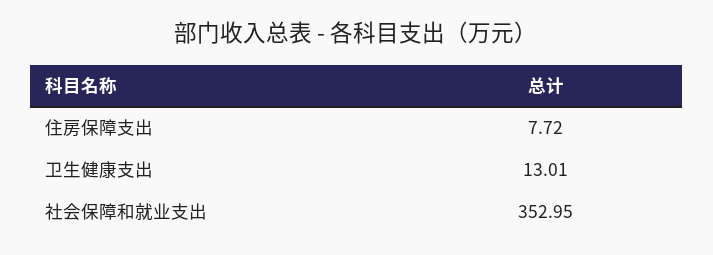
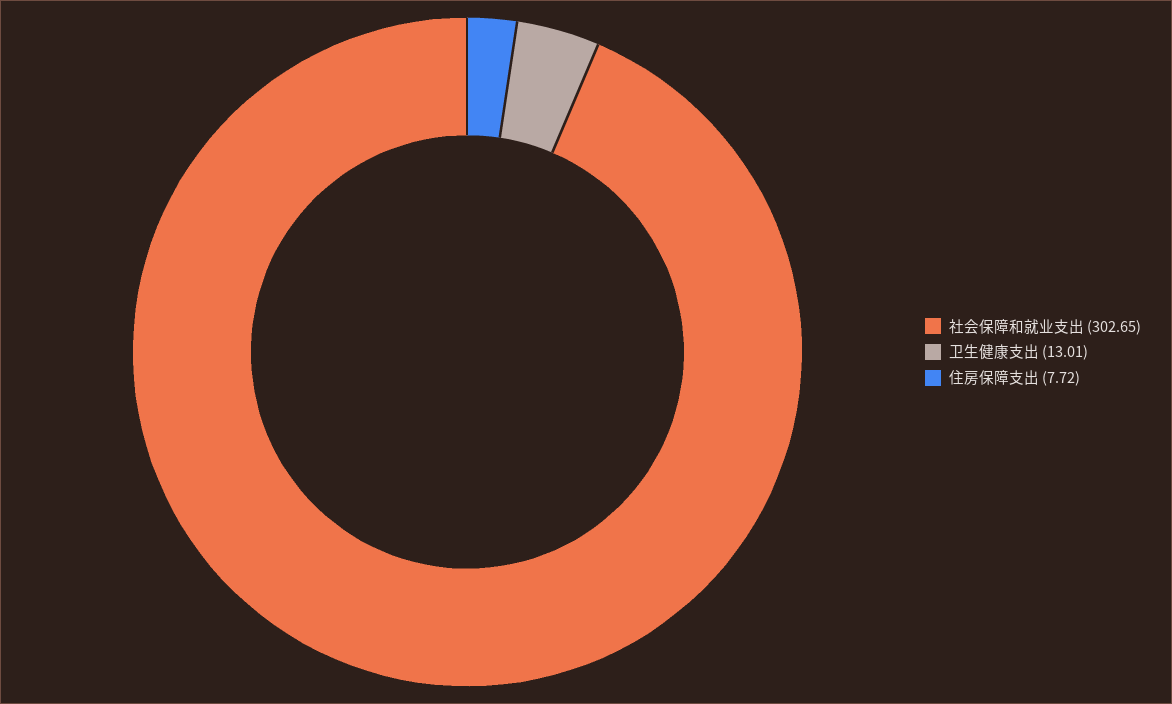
社会保障和就业支出: 352.95 -> 302.65

